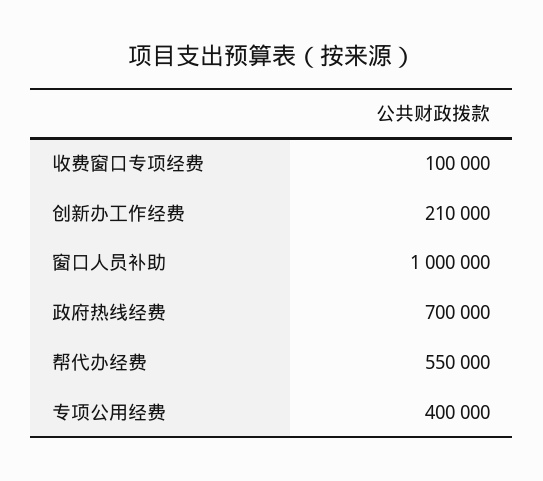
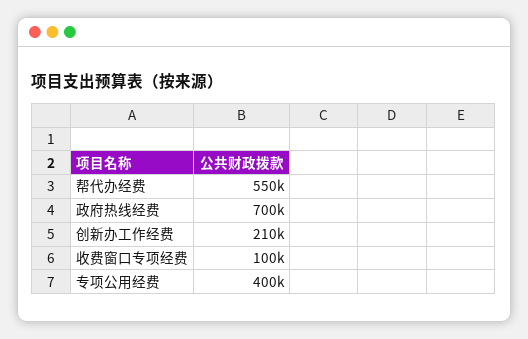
窗口人员补助: 1000000 -> none

